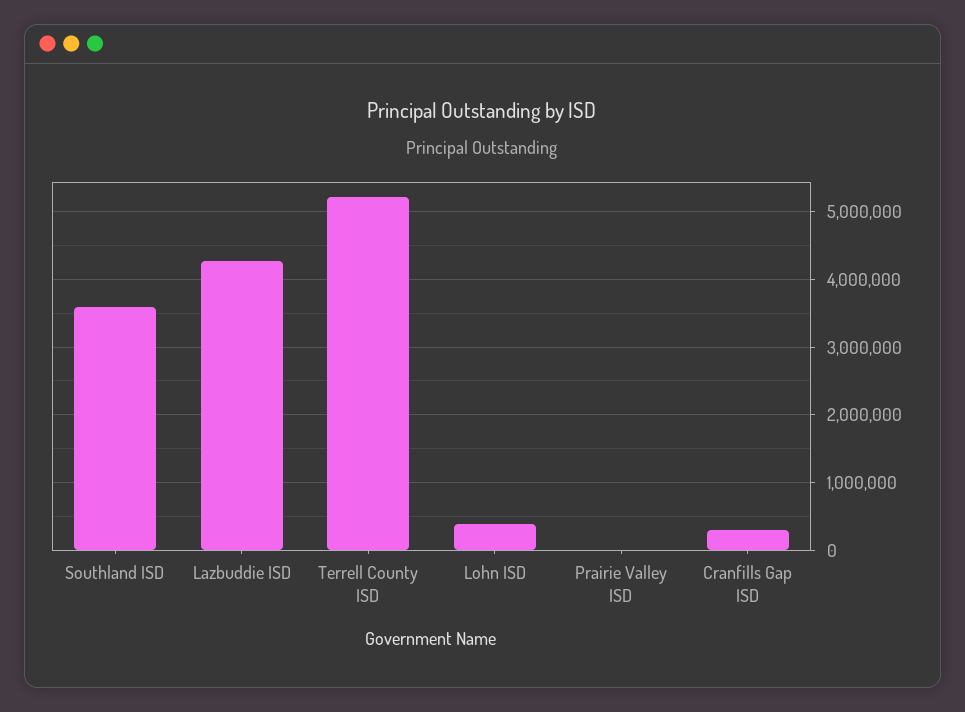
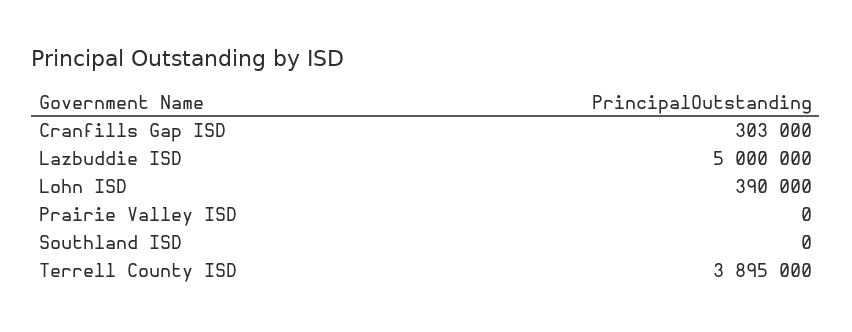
Southland ISD: 3600000 -> 0
Lazbuddie ISD: 4300000 -> 5000000
Terrell County ISD: 5200000 -> 3895000

